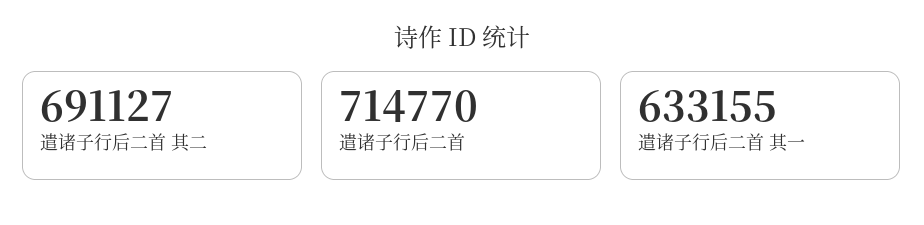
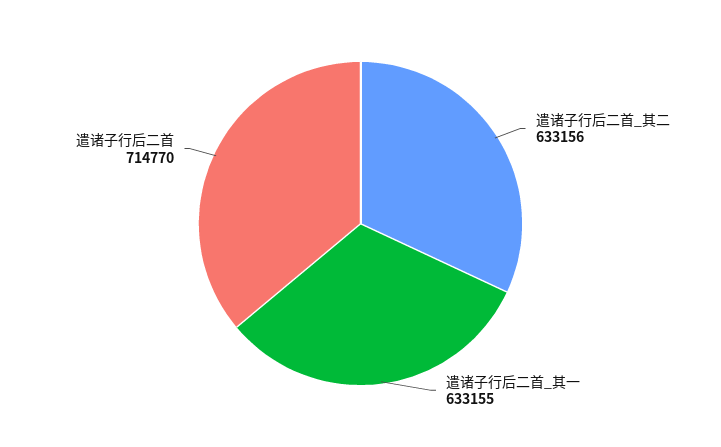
遣诸子行后二首 其二: 691127 -> 633156

